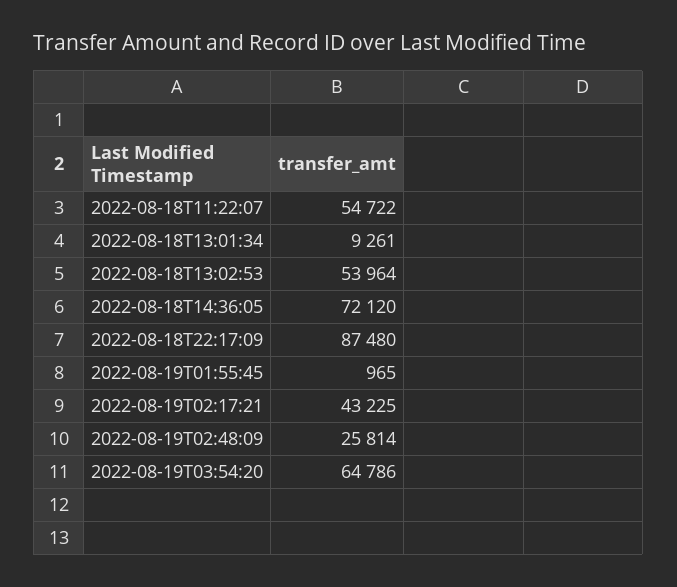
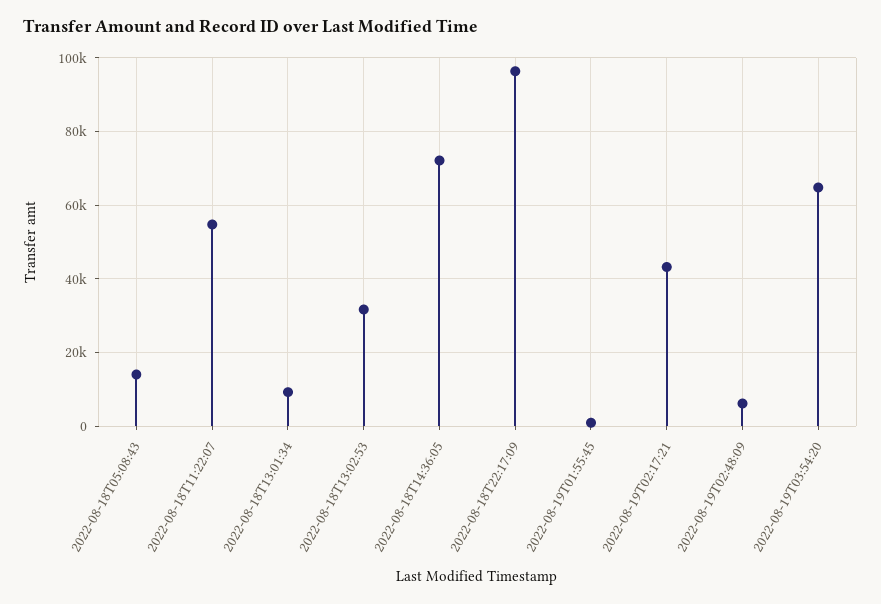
2022-08-18T13:02:53: 53964 -> 32000
2022-08-18T22:17:09: 87480 -> 96000
2022-08-19T02:48:09: 25814 -> 6000
2022-08-18T05:08:43: none -> 14000

